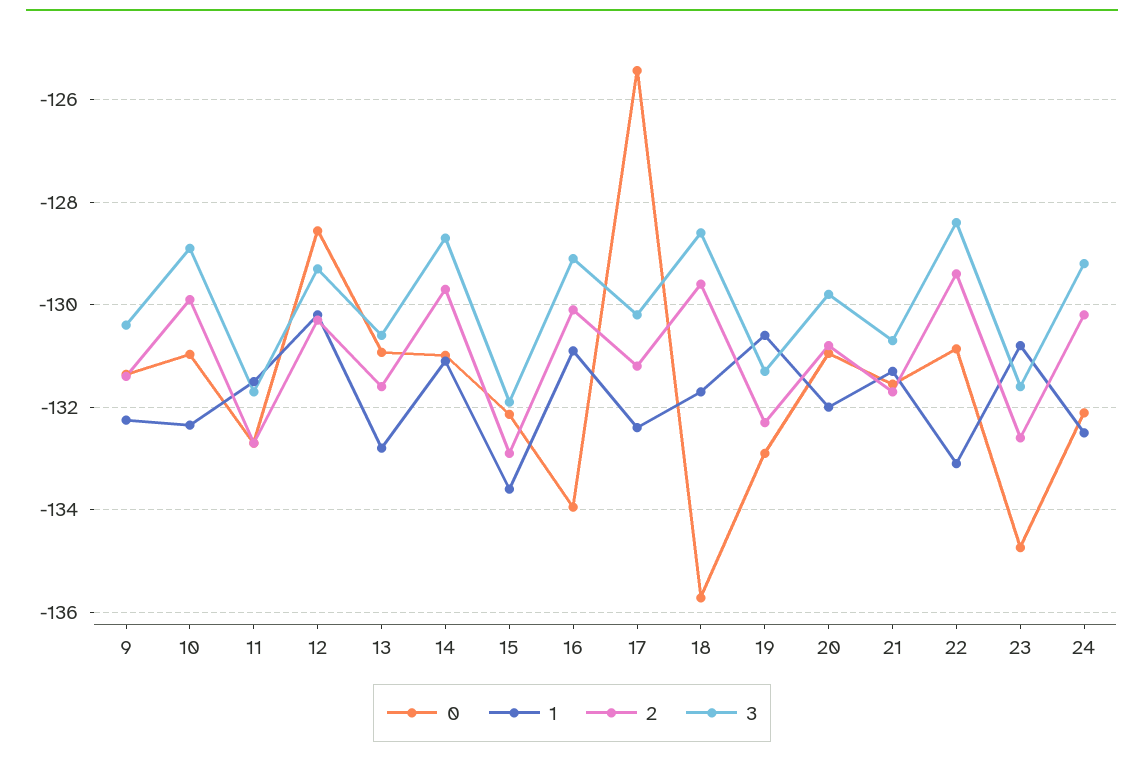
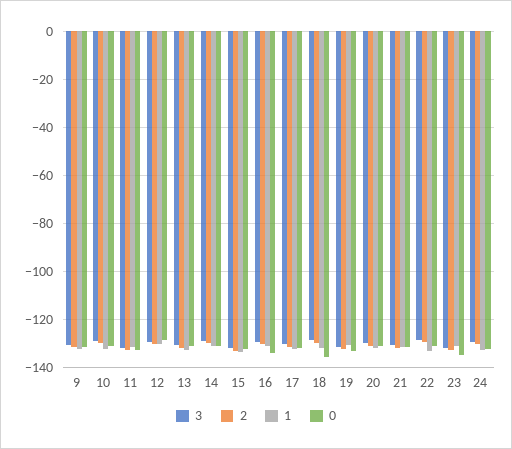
0, 17: -125.4 -> -132.5

